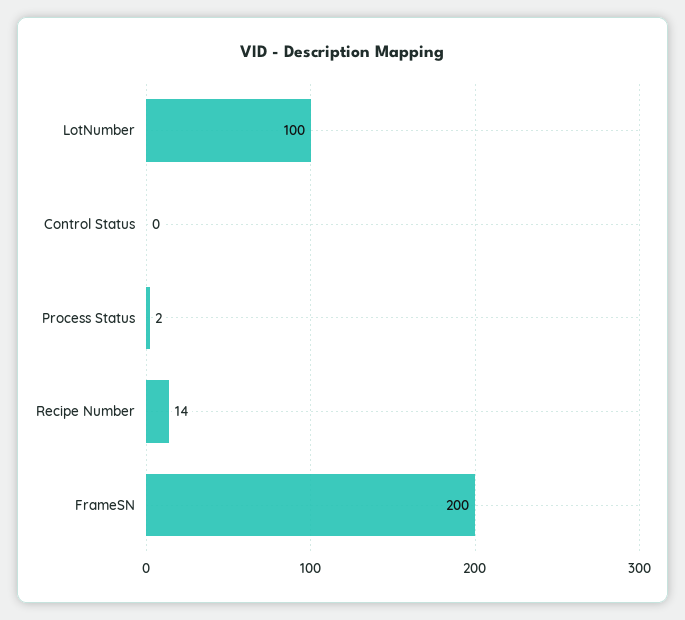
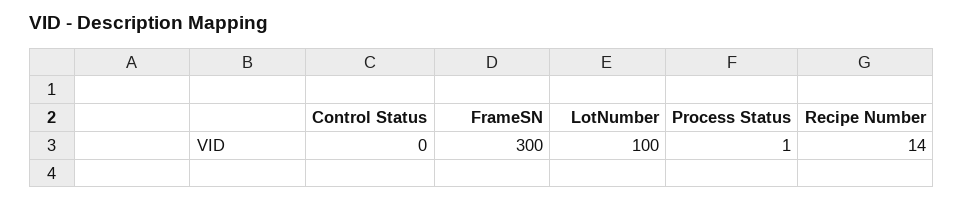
Process Status: 2 -> 1
FrameSN: 200 -> 300

